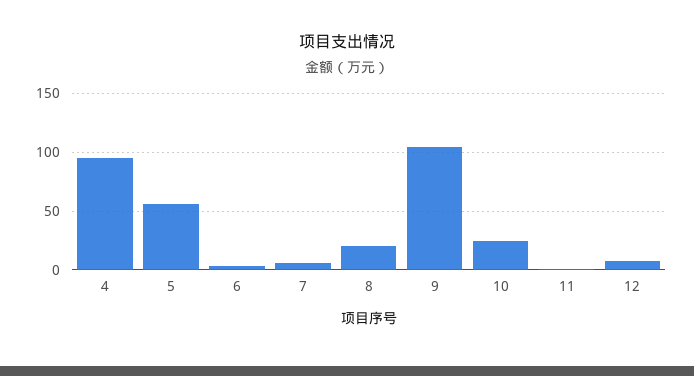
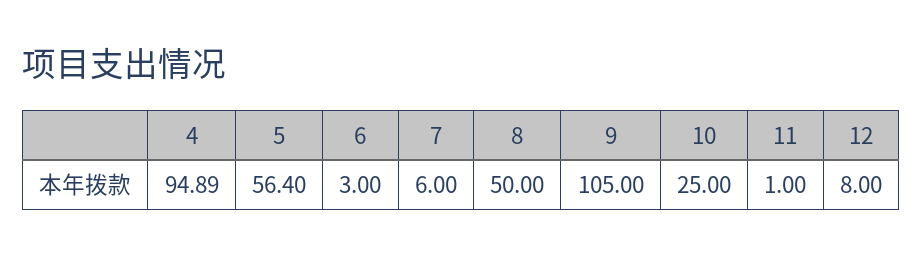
8: 20 -> 50

